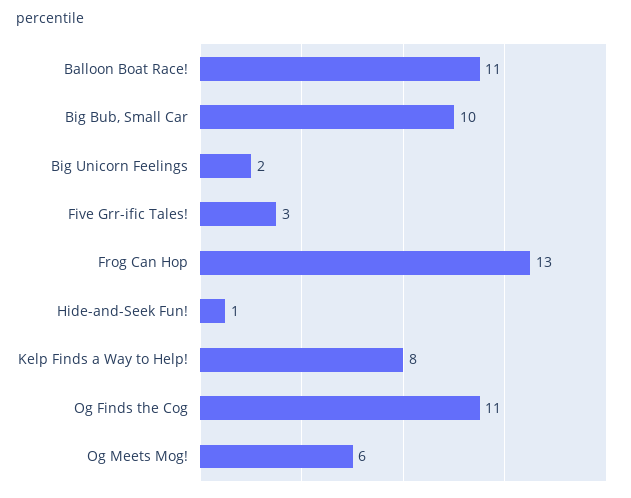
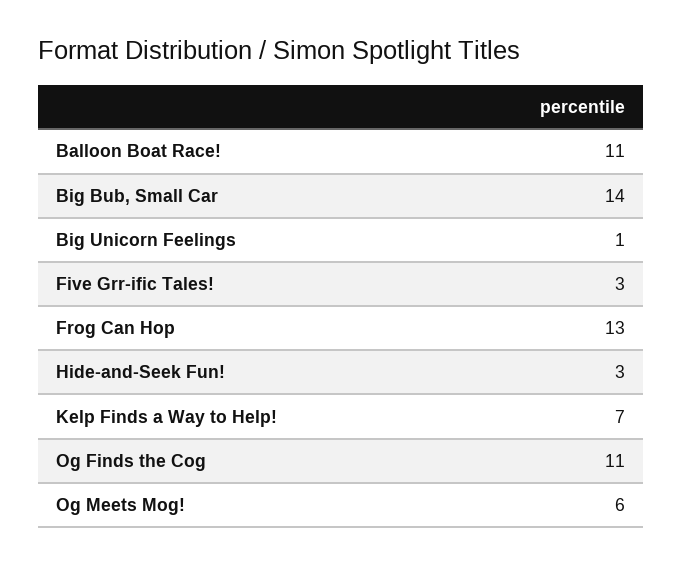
Big Bub, Small Car: 10 -> 14
Big Unicorn Feelings: 2 -> 1
Hide-and-Seek Fun!: 1 -> 3
Kelp Finds a Way to Help!: 8 -> 7

